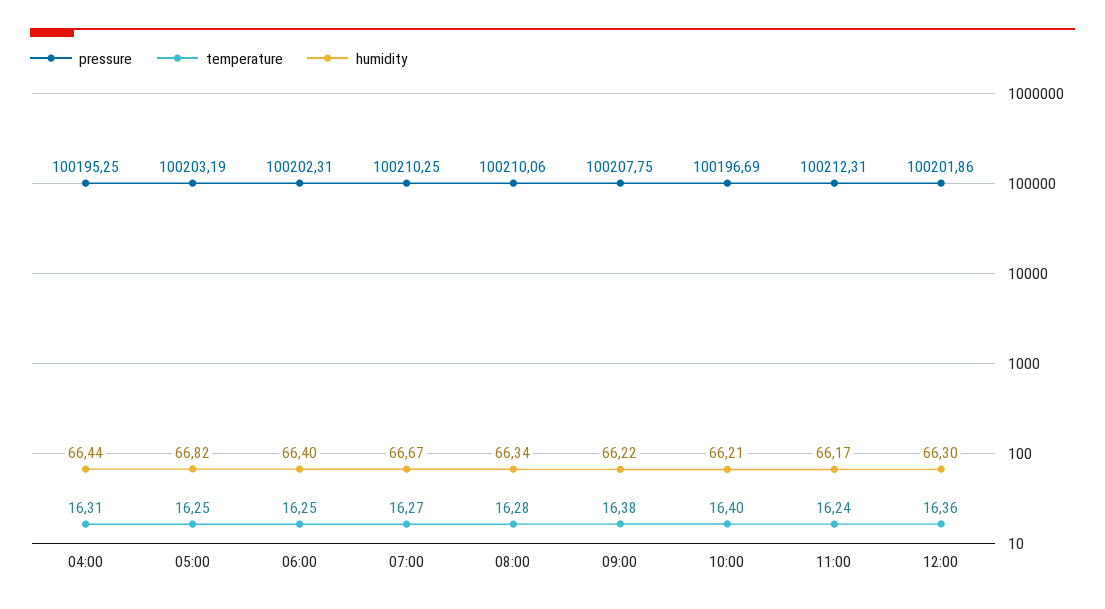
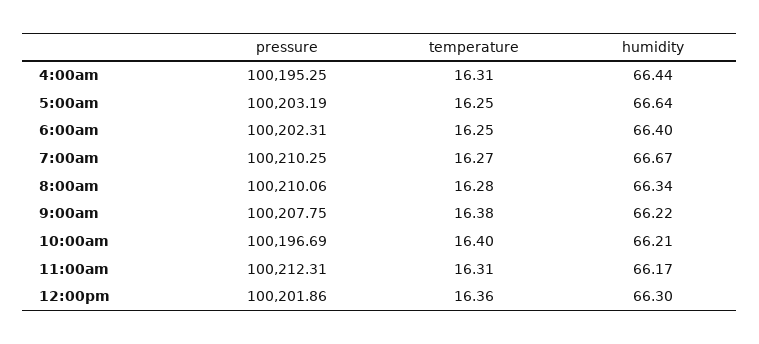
humidity, 05:00: 66.82 -> 66.64
temperature, 11:00: 16.24 -> 16.31

